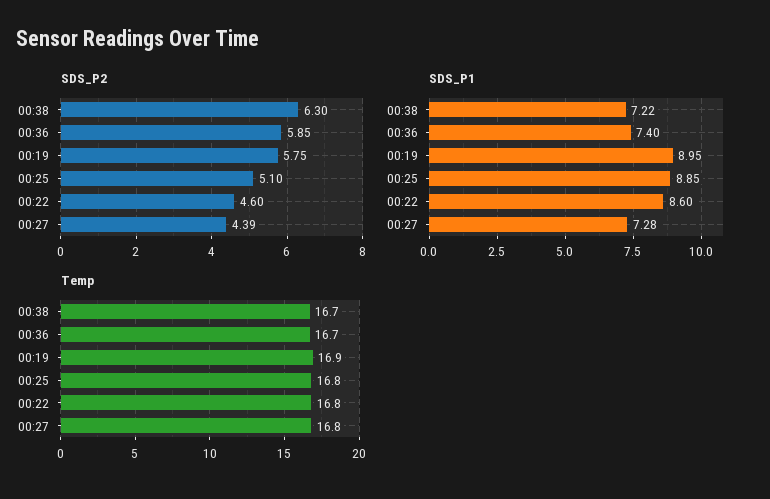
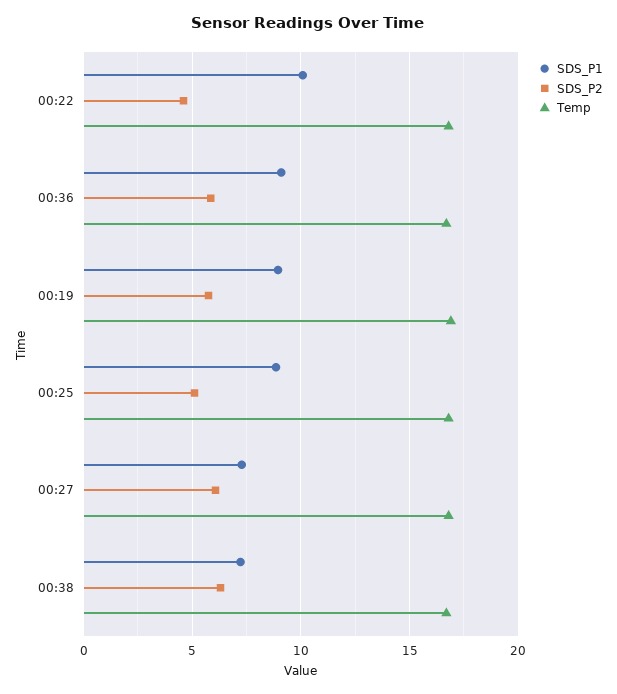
SDS_P2, 00:27: 4.39 -> 6
SDS_P1, 00:36: 7.4 -> 9
SDS_P1, 00:22: 8.6 -> 10

